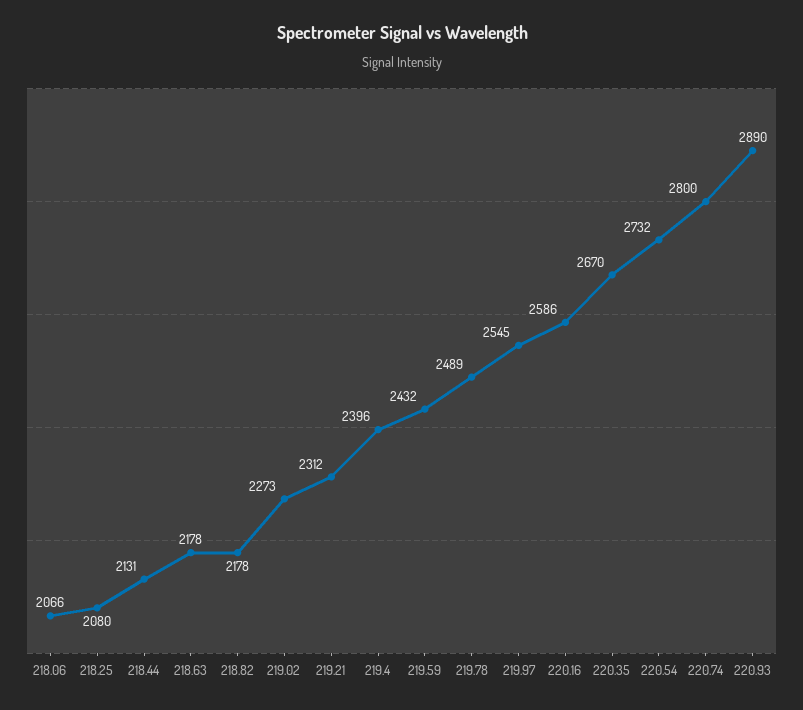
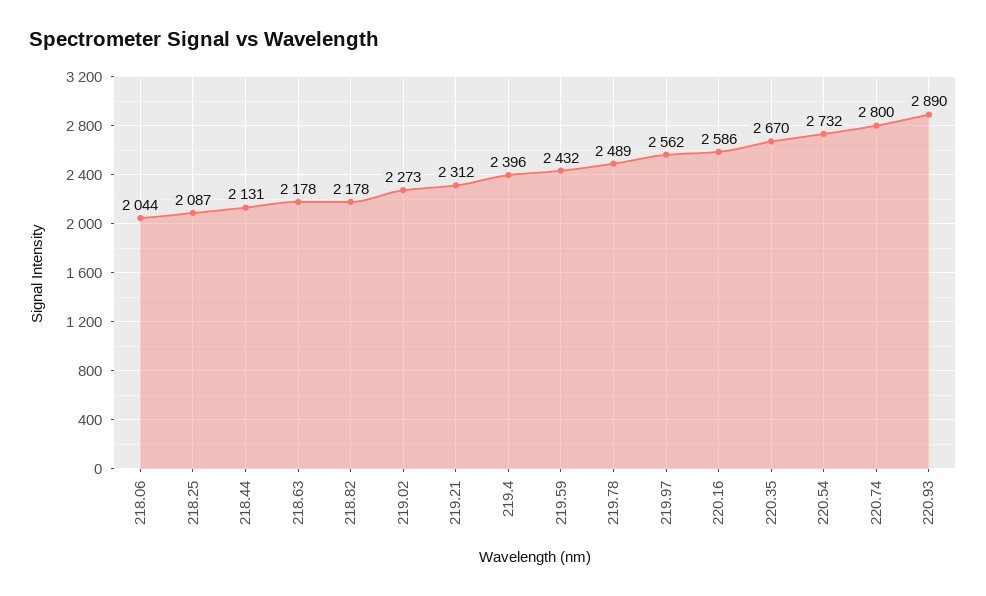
218.06: 2066 -> 2044
218.25: 2080 -> 2087
219.97: 2545 -> 2562

